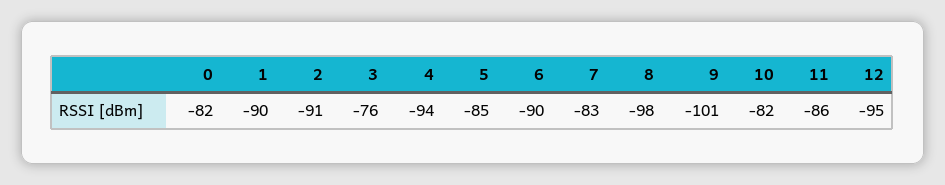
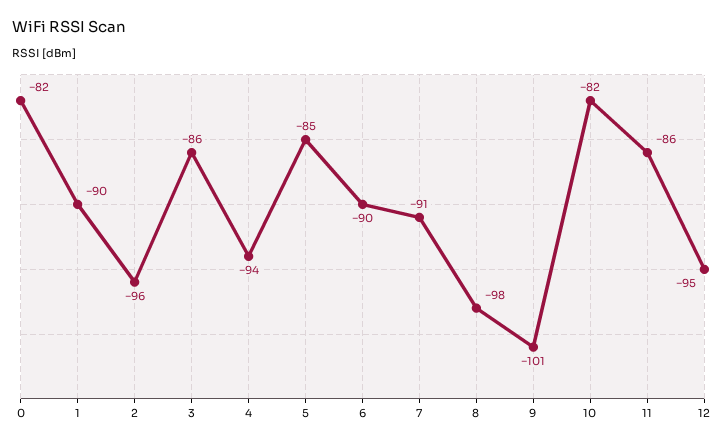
2: -91 -> -96
3: -76 -> -86
7: -83 -> -91

